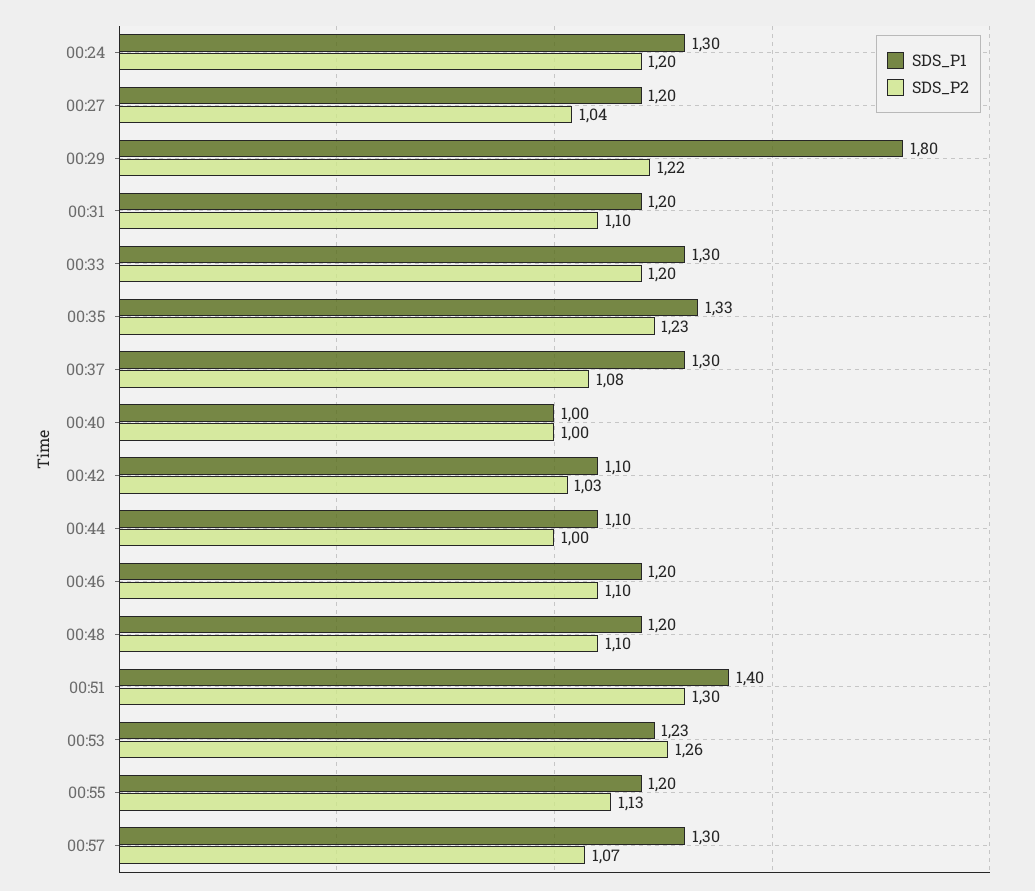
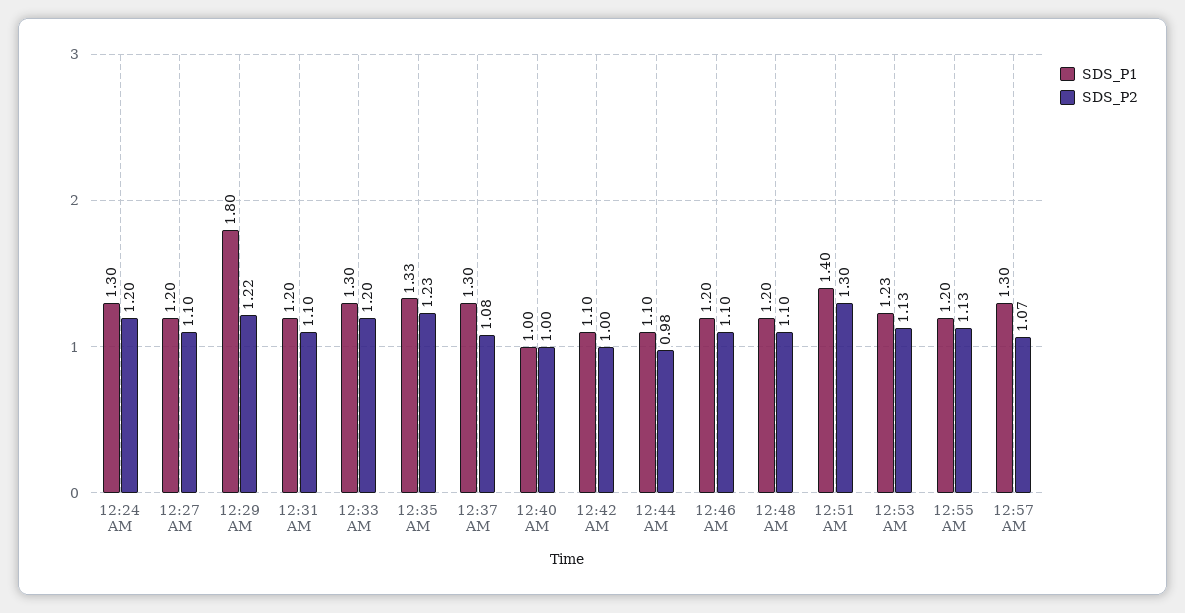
SDS_P2, 00:27: 1.04 -> 1.1
SDS_P2, 00:42: 1.03 -> 1
SDS_P2, 00:44: 1 -> 0.98
SDS_P2, 00:53: 1.26 -> 1.13

